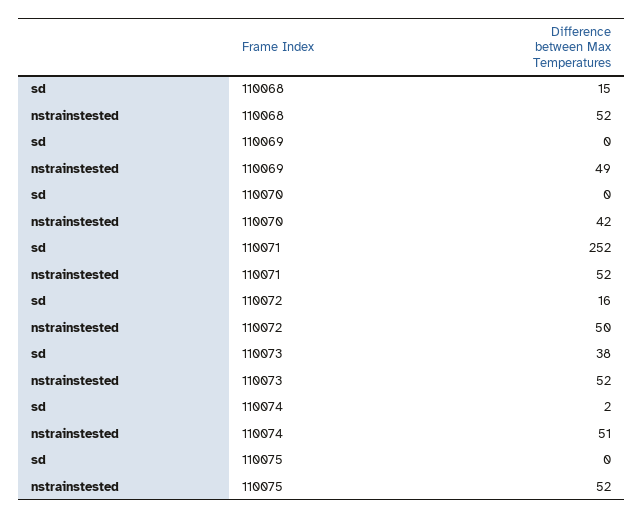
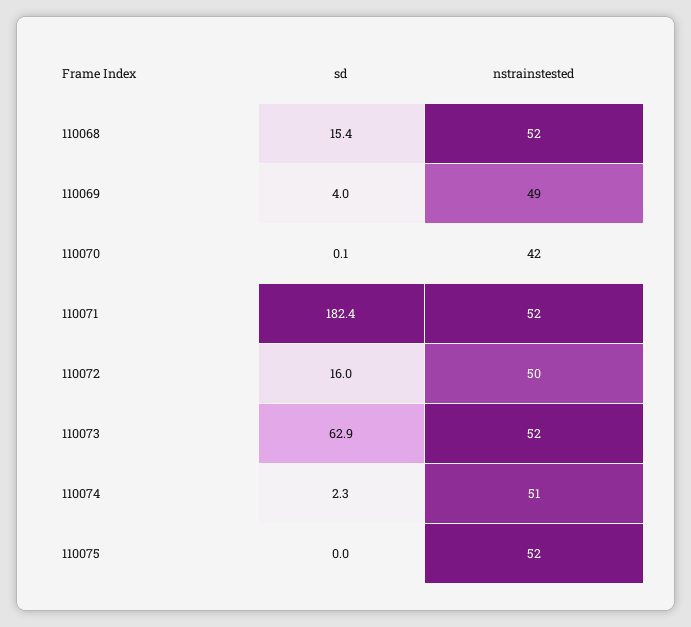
sd, 110069: 0 -> 4
sd, 110071: 252 -> 182.4
sd, 110073: 38 -> 62.9

